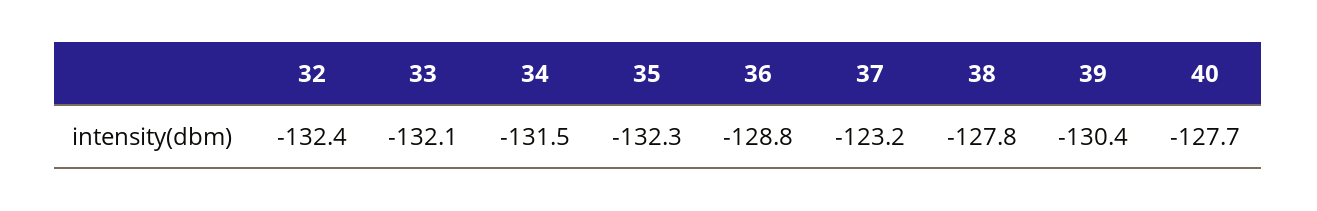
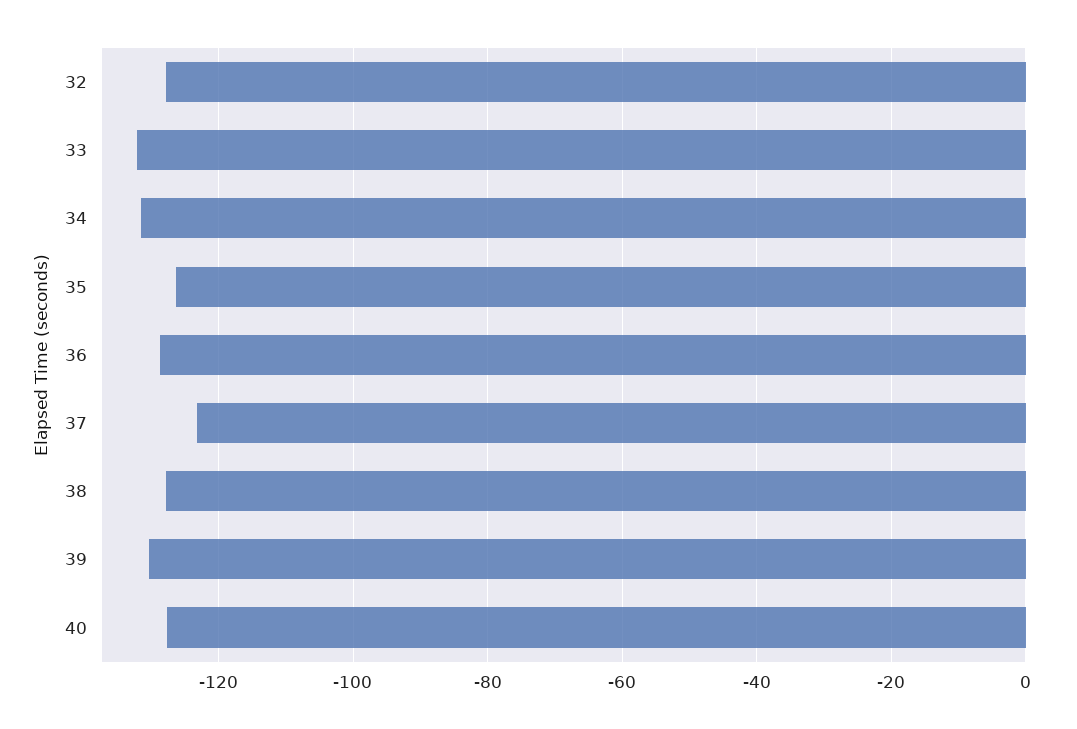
32: -132.4 -> -128
35: -132.3 -> -126

